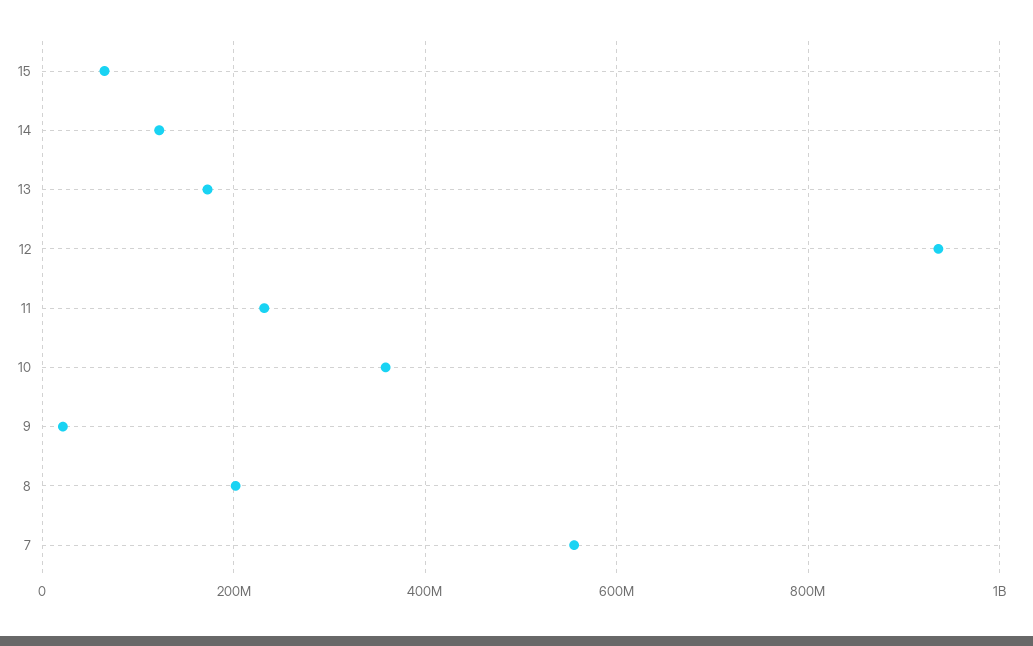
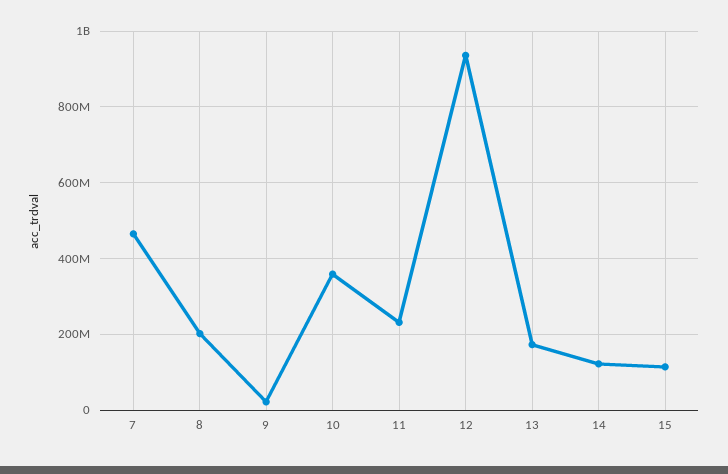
15: 60000000 -> 120000000
7: 560000000 -> 460000000

